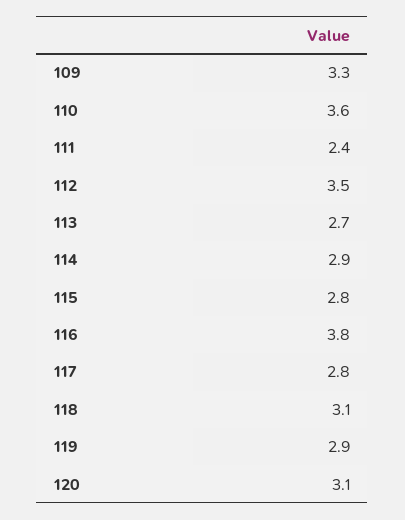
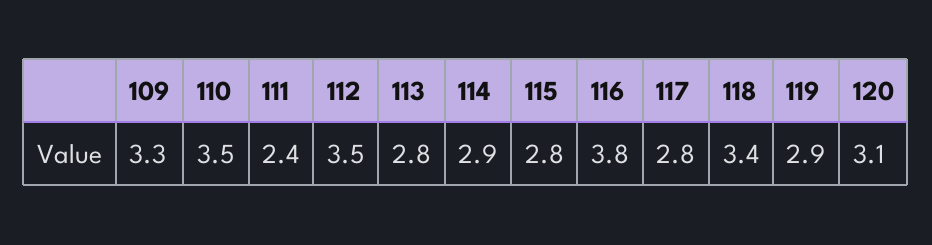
110: 3.6 -> 3.5
113: 2.7 -> 2.8
118: 3.1 -> 3.4

